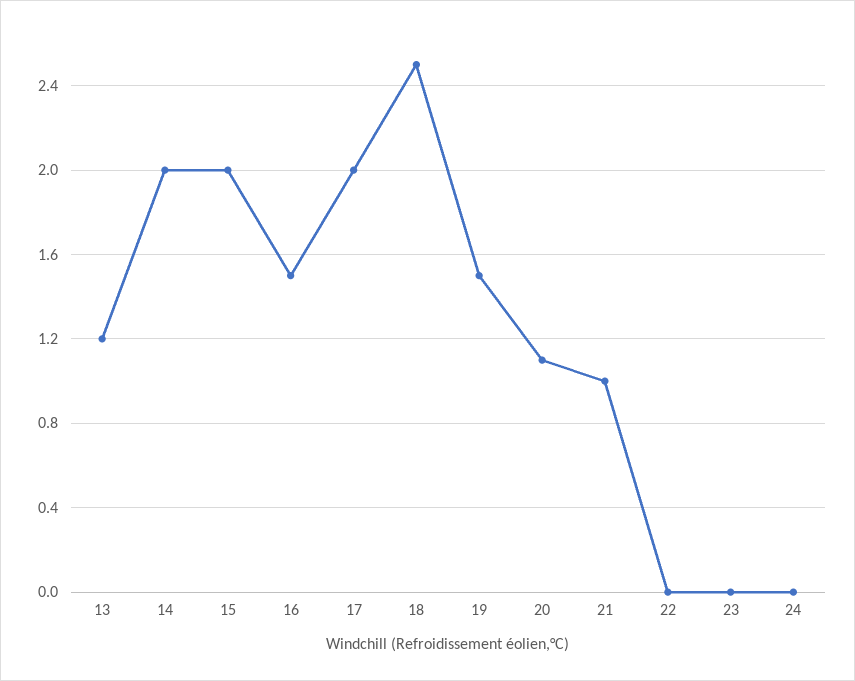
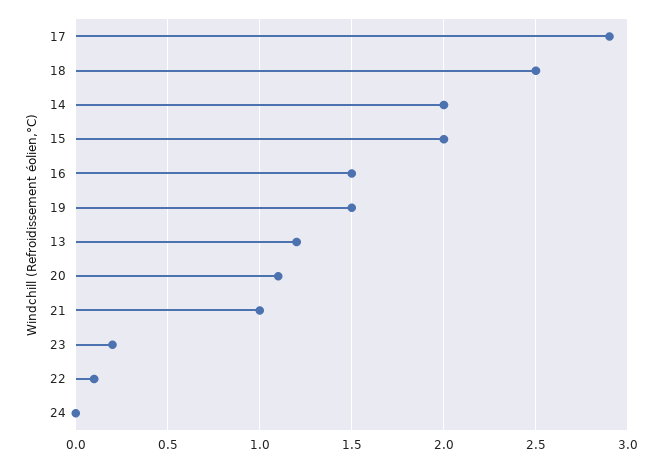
17: 2 -> 2.9
22: 0 -> 0.1
23: 0 -> 0.2

